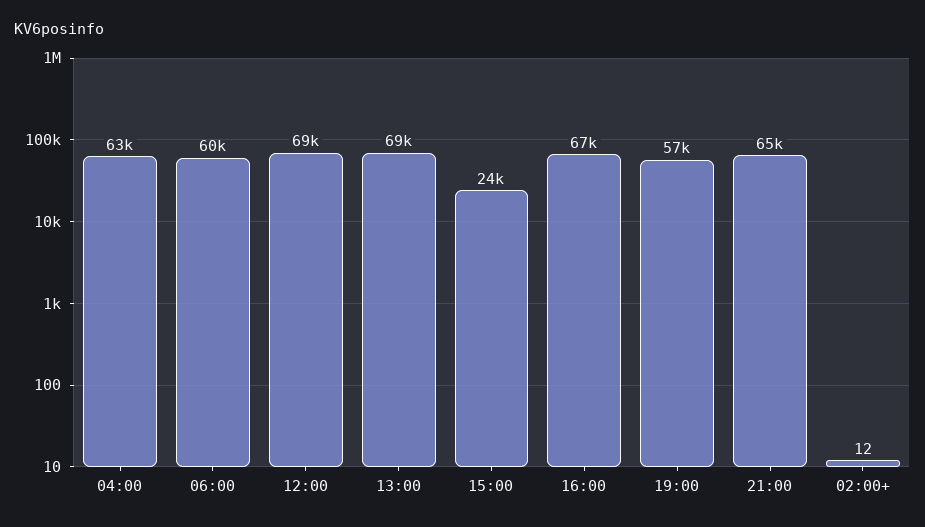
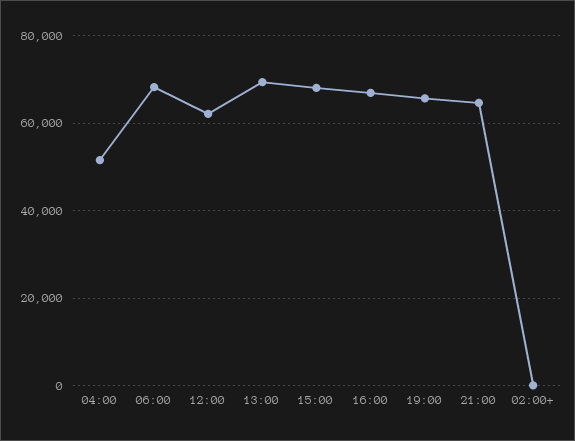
04:00: 63000 -> 52000
06:00: 60000 -> 68000
12:00: 69000 -> 62000
15:00: 24000 -> 68000
19:00: 57000 -> 66000

